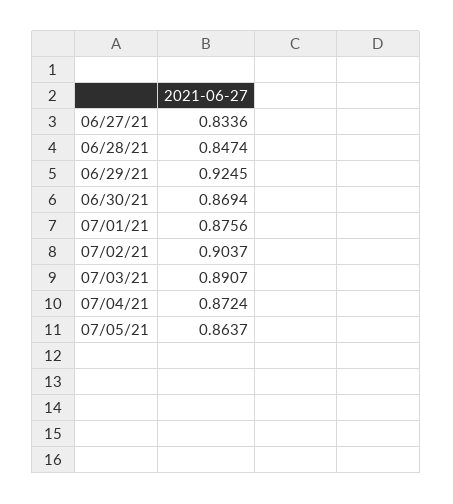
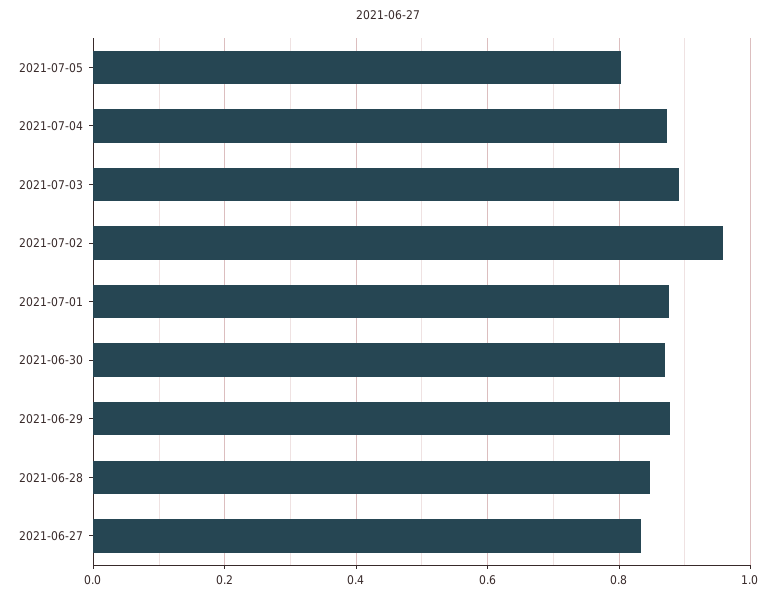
06/29/21: 0.9245 -> 0.88
07/02/21: 0.9037 -> 0.96
07/05/21: 0.8637 -> 0.8

